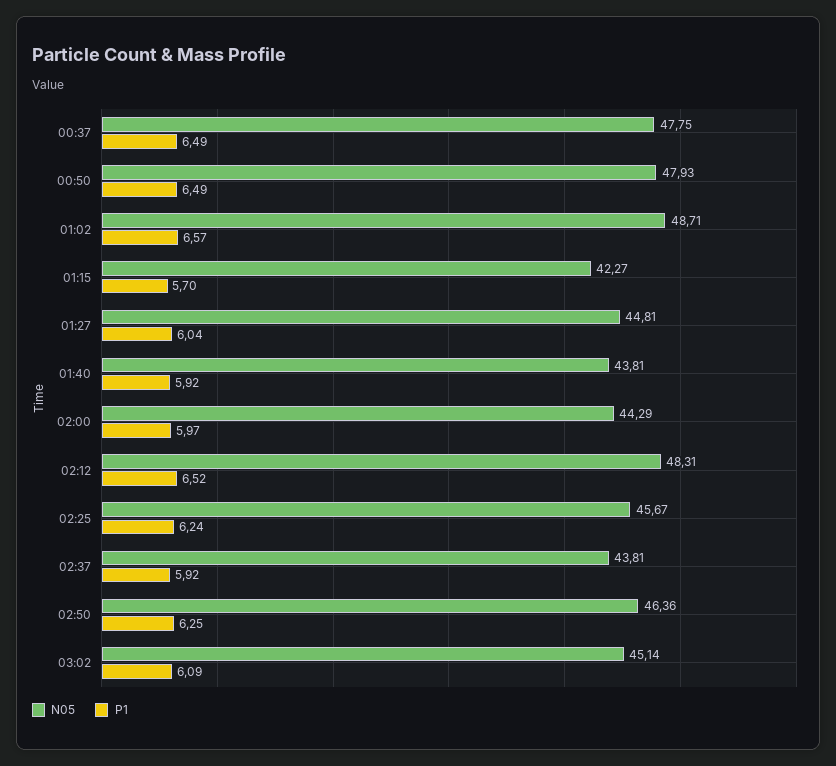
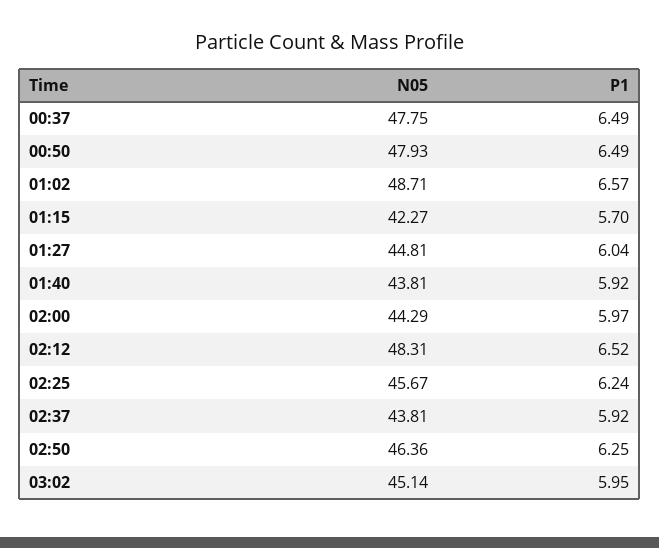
P1, 03:02: 6.09 -> 5.95

